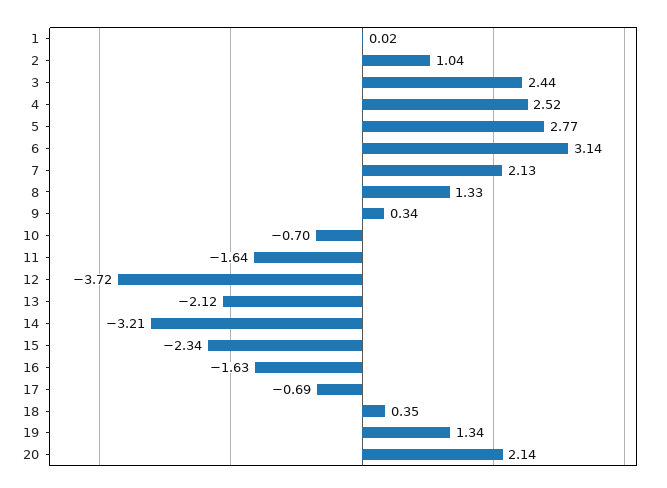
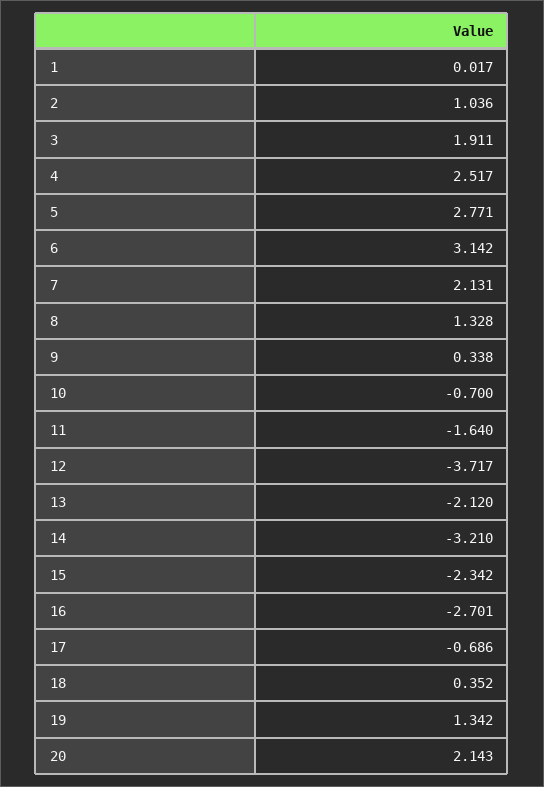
3: 2.44 -> 1.911
16: -1.63 -> -2.701

